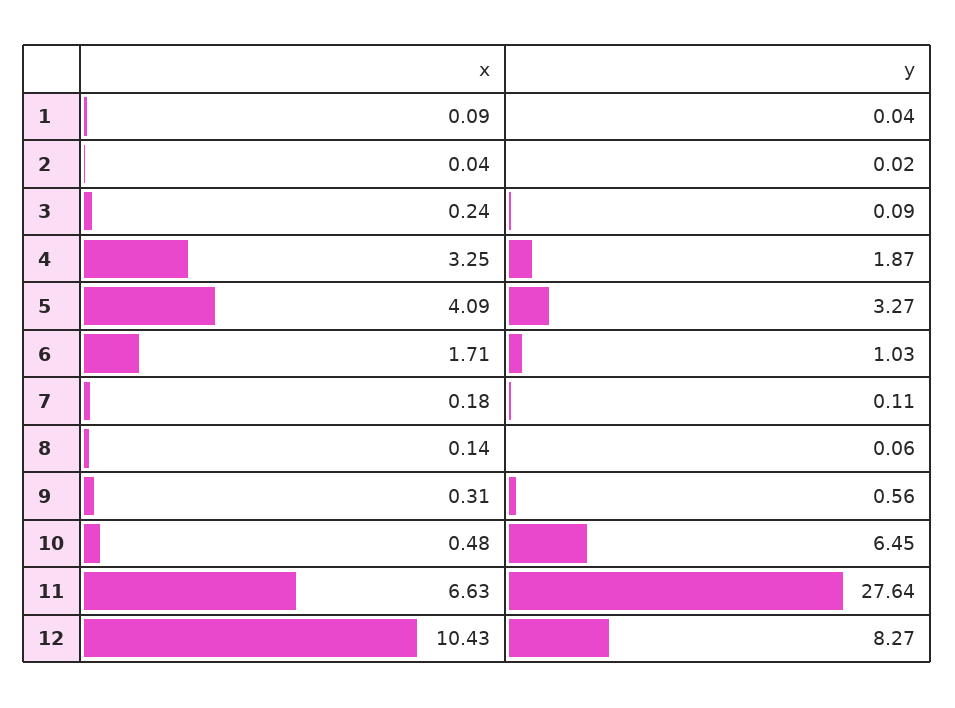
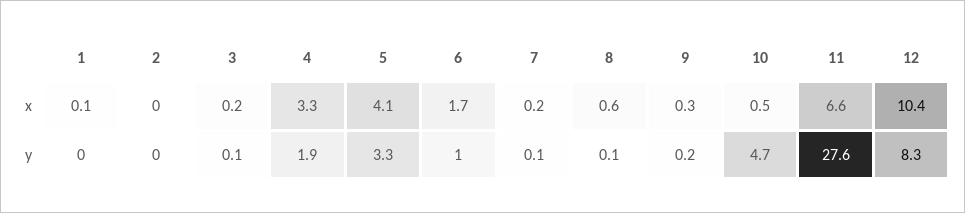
x, 8: 0.14 -> 0.6
y, 9: 0.56 -> 0.2
y, 10: 6.45 -> 4.7

